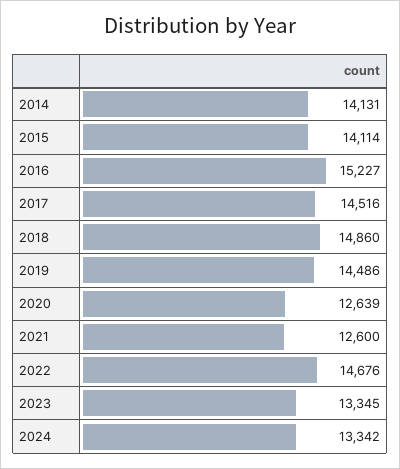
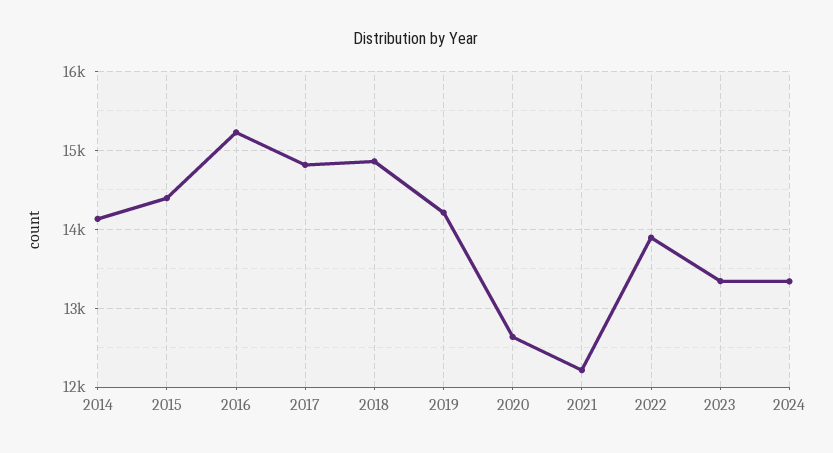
2015: 14114 -> 14400
2017: 14516 -> 14800
2019: 14486 -> 14200
2021: 12600 -> 12200
2022: 14676 -> 13900

